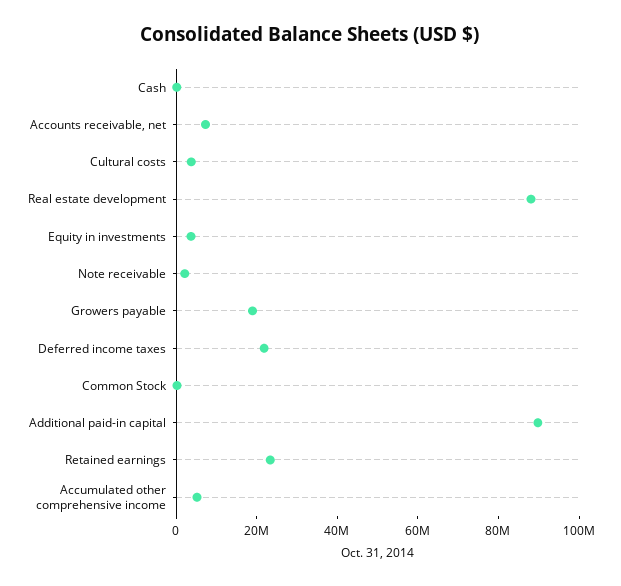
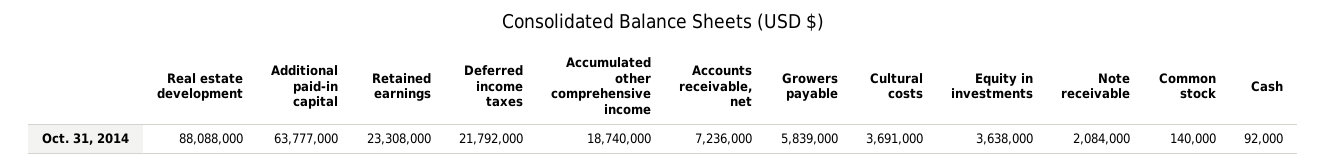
Growers payable: 20000000 -> 5839000
Additional paid-in capital: 90000000 -> 63777000
Accumulated other comprehensive income: 5000000 -> 18740000

